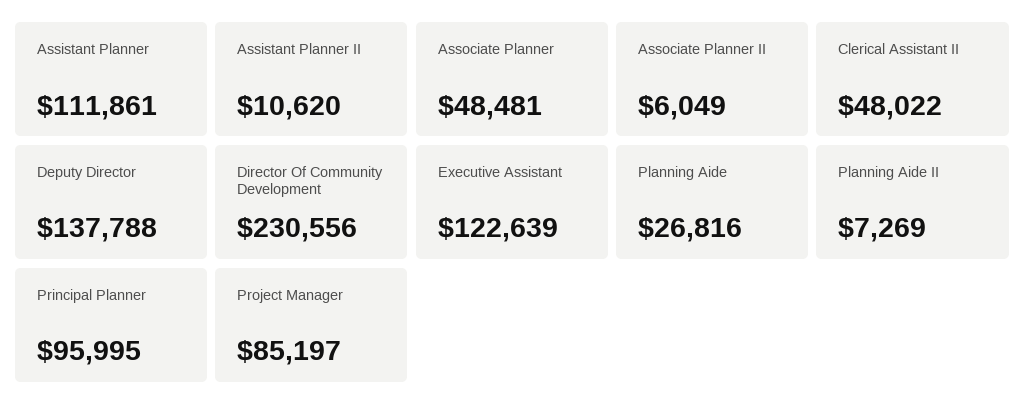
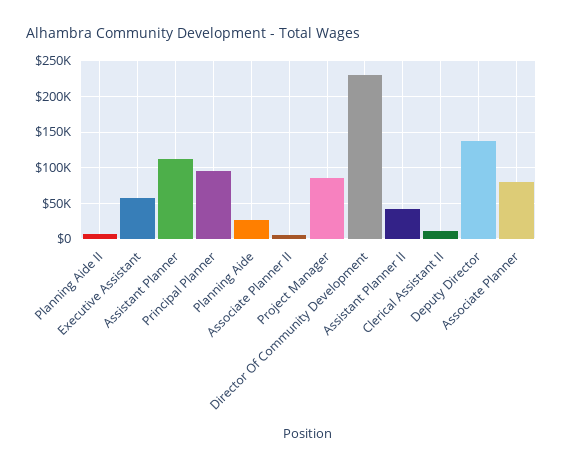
Assistant Planner II: 10620 -> 40000
Associate Planner: 48481 -> 80000
Clerical Assistant II: 48022 -> 10000
Executive Assistant: 122639 -> 60000

